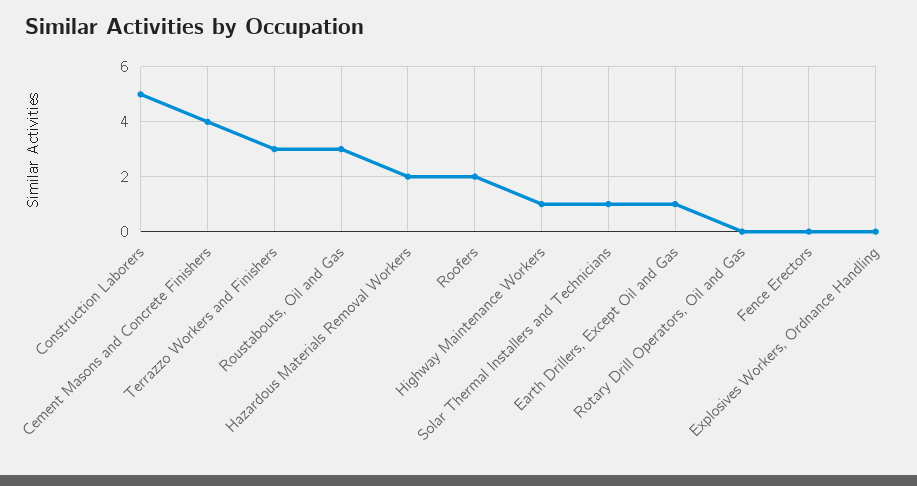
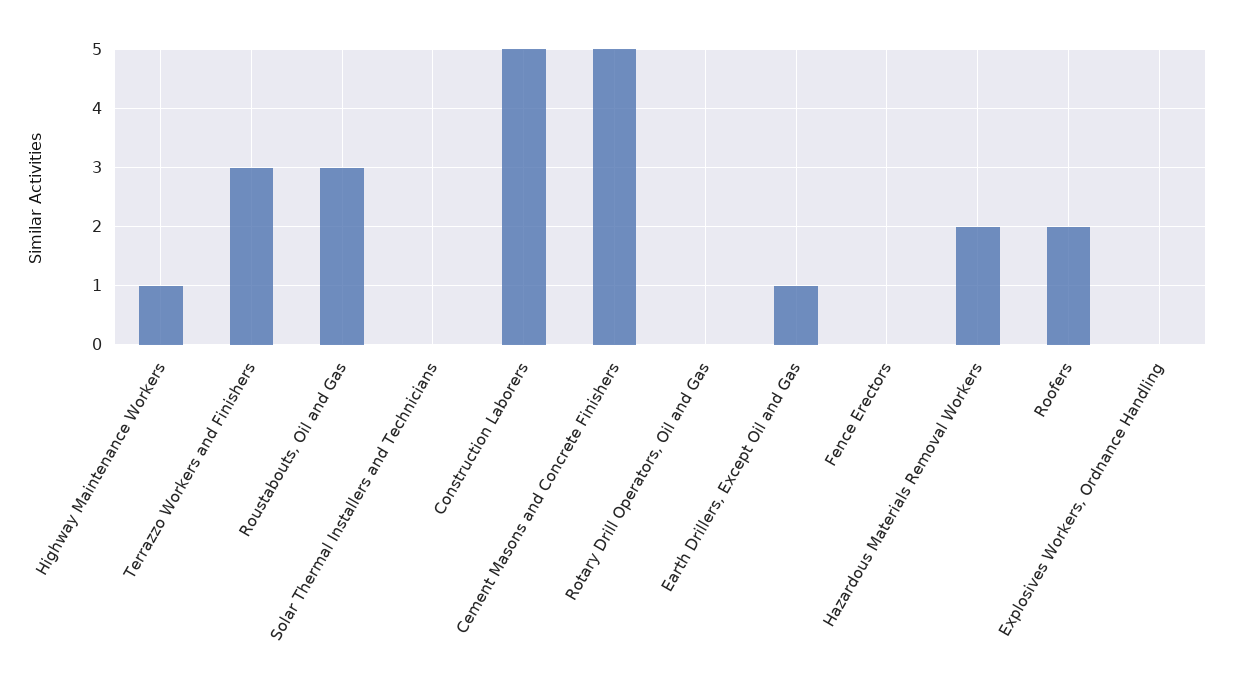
Cement Masons and Concrete Finishers: 4 -> 5
Solar Thermal Installers and Technicians: 1 -> 0

